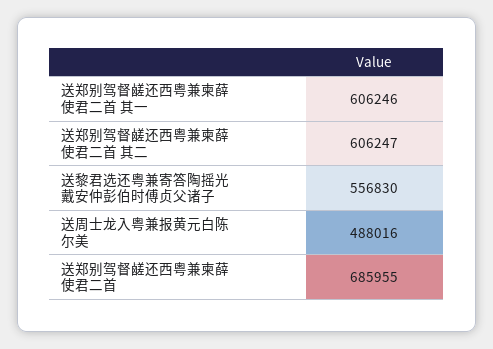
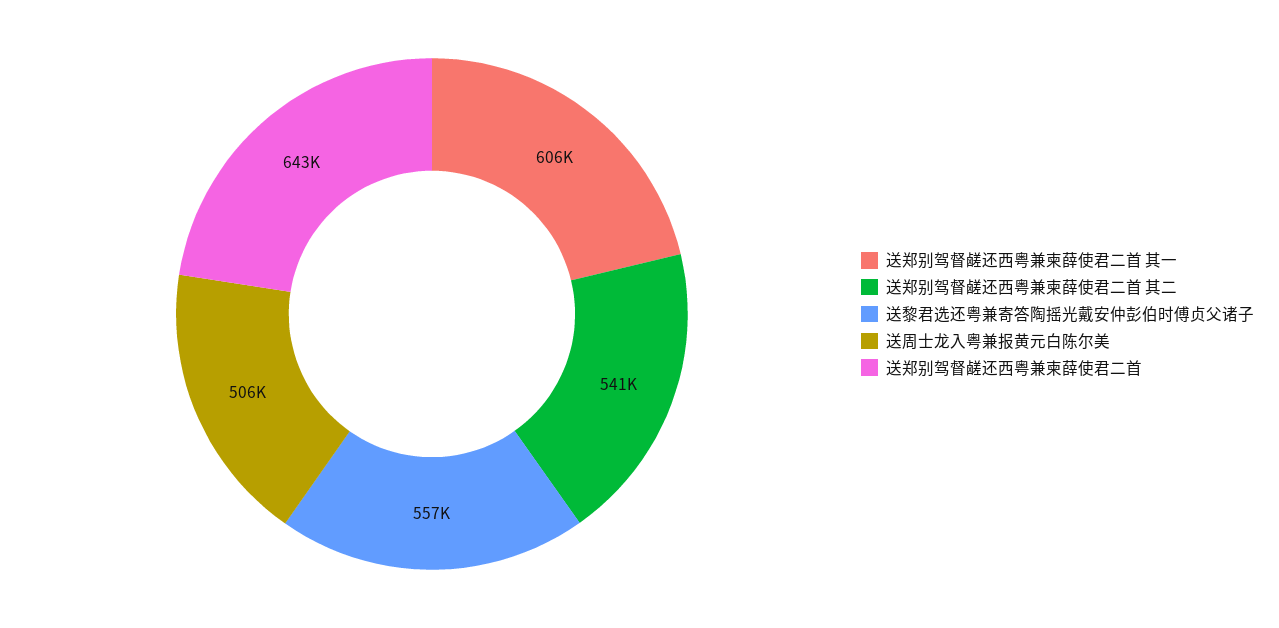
送郑别驾督鹾还西粤兼柬薛使君二首 其二: 606247 -> 541000
送周士龙入粤兼报黄元白陈尔美: 488016 -> 506000
送郑别驾督鹾还西粤兼柬薛使君二首: 685955 -> 643000

